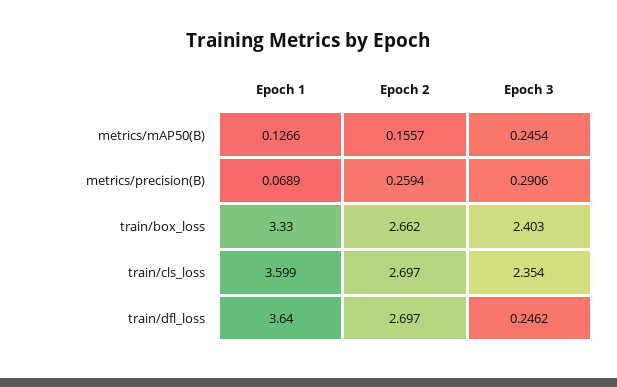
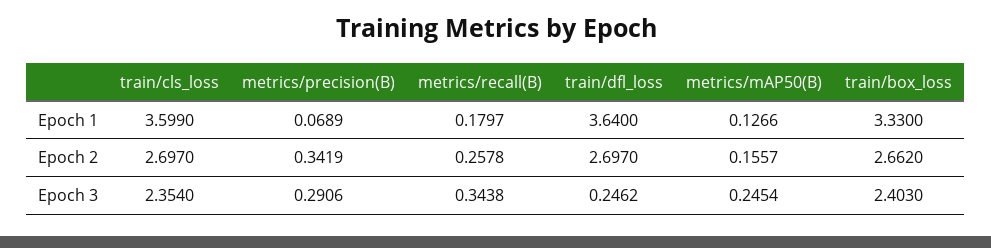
Epoch 2, metrics/precision(B): 0.2594 -> 0.3419
Epoch 1, metrics/recall(B): none -> 0.1797
Epoch 2, metrics/recall(B): none -> 0.2578
Epoch 3, metrics/recall(B): none -> 0.3438

